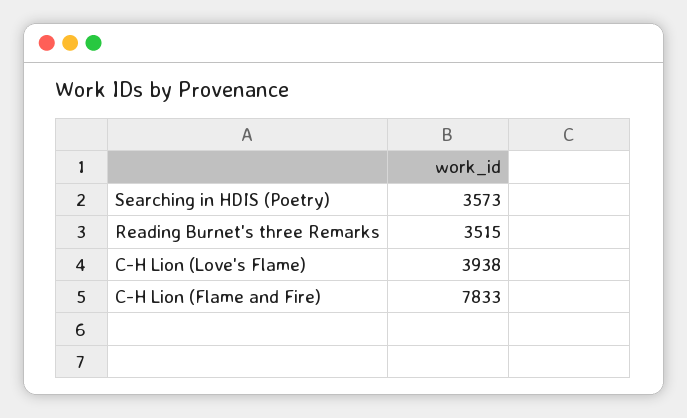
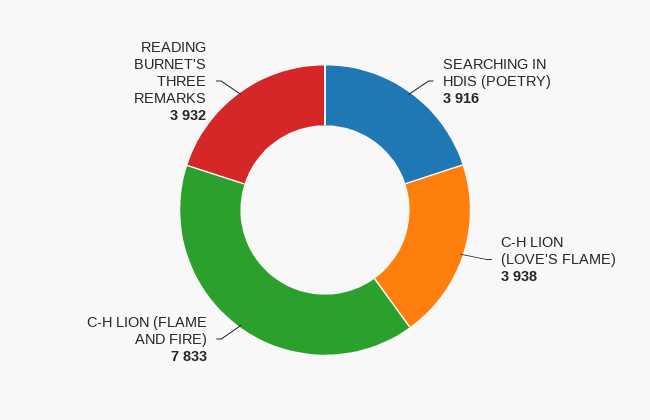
Searching in HDIS (Poetry): 3573 -> 3916
Reading Burnet's three Remarks: 3515 -> 3932

